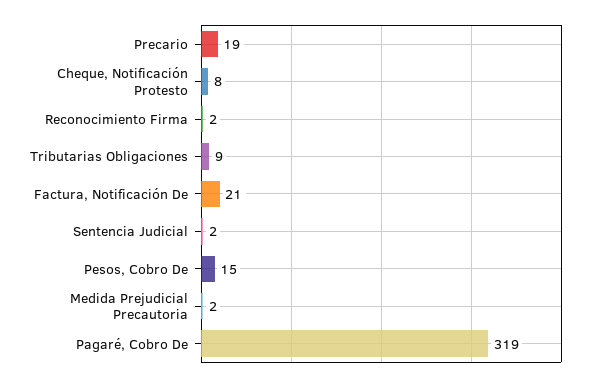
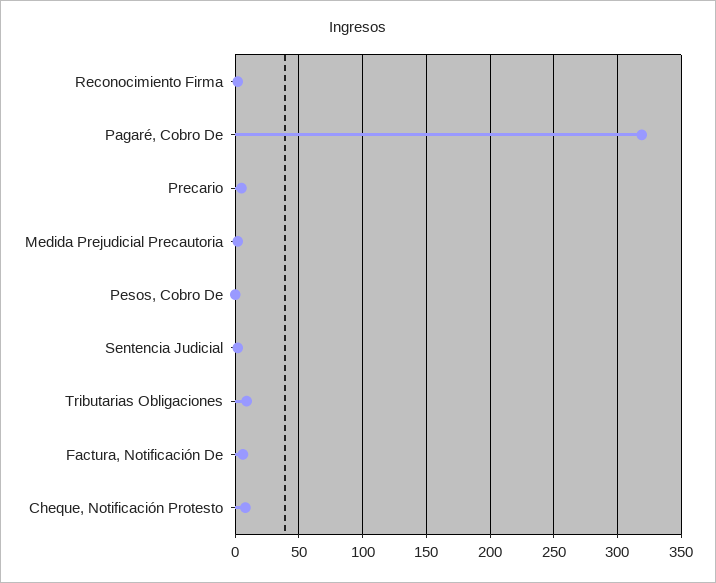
Precario: 19 -> 5
Factura, Notificación De: 21 -> 5
Pesos, Cobro De: 15 -> 0

